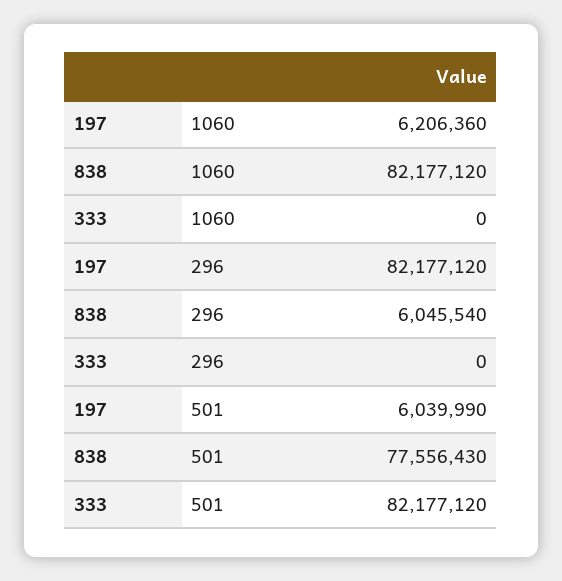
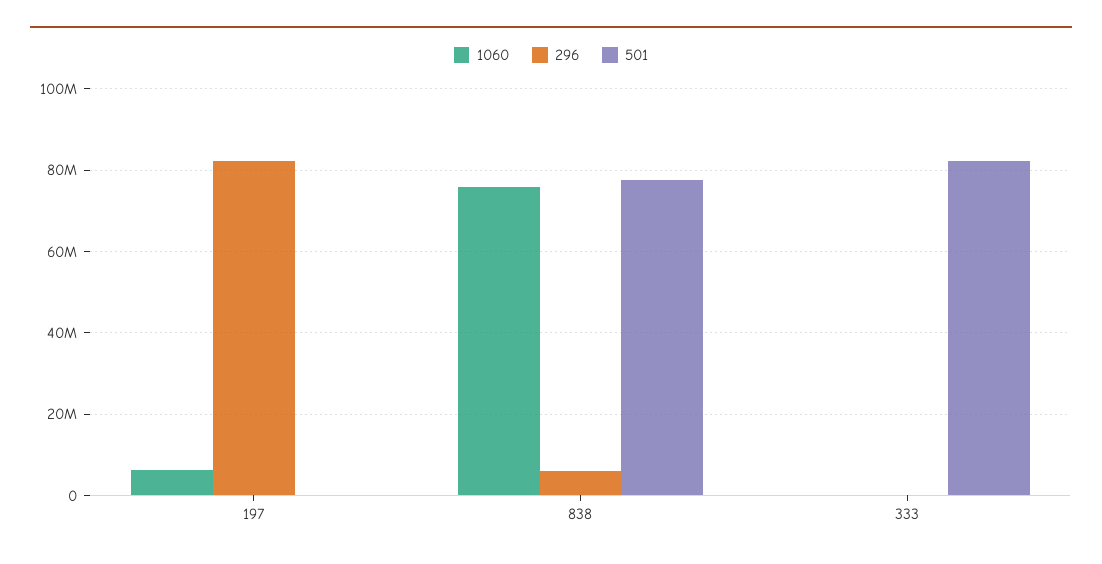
1060, 838: 82177120 -> 76000000
501, 197: 6039990 -> 0

